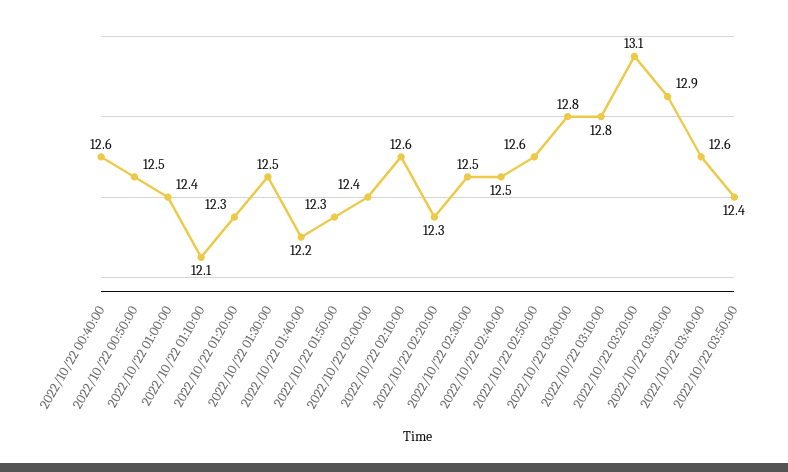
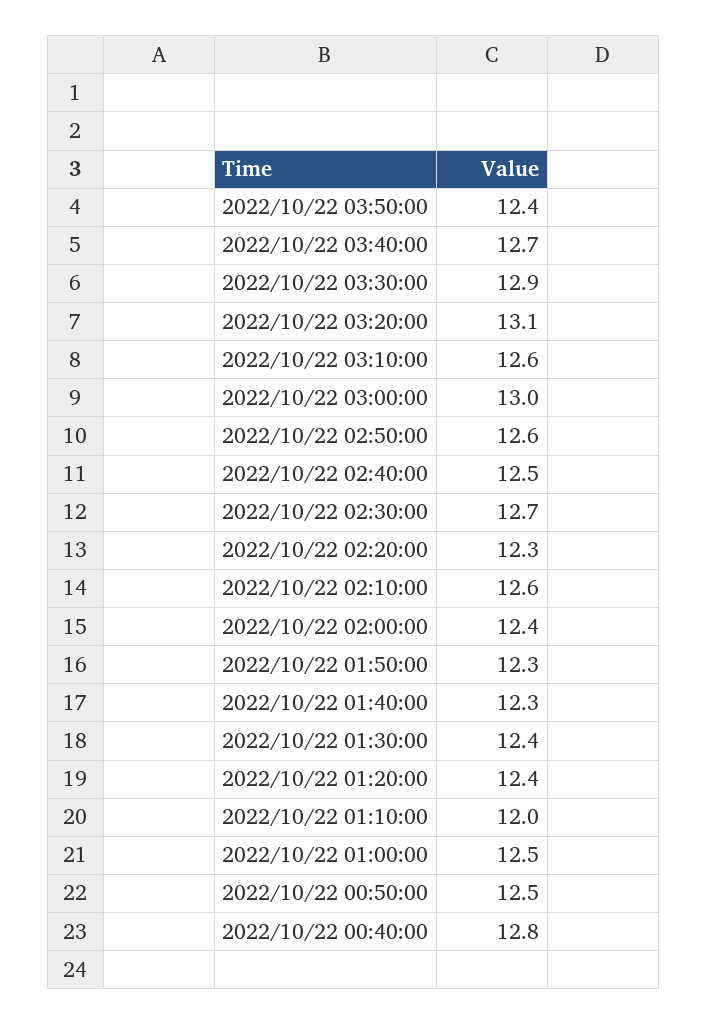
2022/10/22 00:40:00: 12.6 -> 12.8
2022/10/22 01:00:00: 12.4 -> 12.5
2022/10/22 01:10:00: 12.1 -> 12
2022/10/22 01:20:00: 12.3 -> 12.4
2022/10/22 01:30:00: 12.5 -> 12.4
2022/10/22 01:40:00: 12.2 -> 12.3
2022/10/22 02:30:00: 12.5 -> 12.7
2022/10/22 03:00:00: 12.8 -> 13
2022/10/22 03:10:00: 12.8 -> 12.6
2022/10/22 03:40:00: 12.6 -> 12.7

